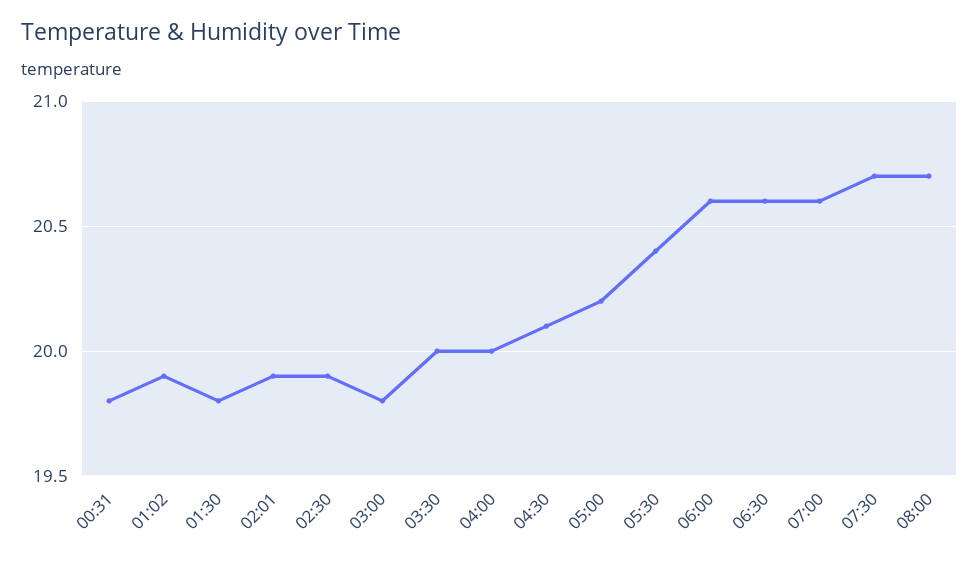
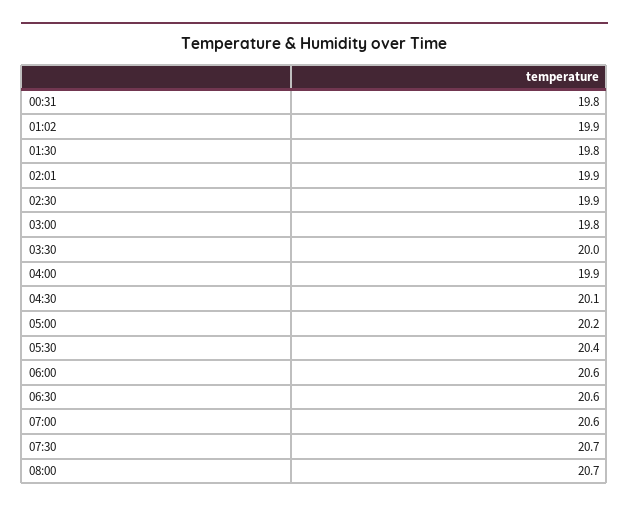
04:00: 20 -> 19.9

